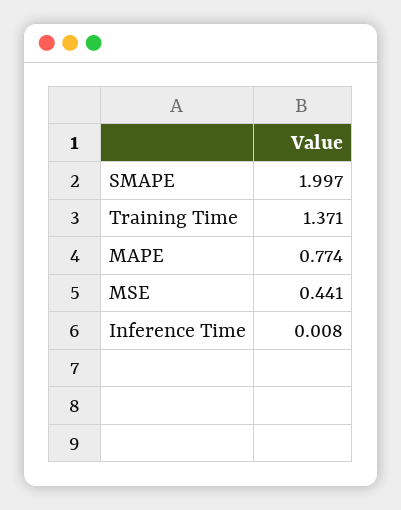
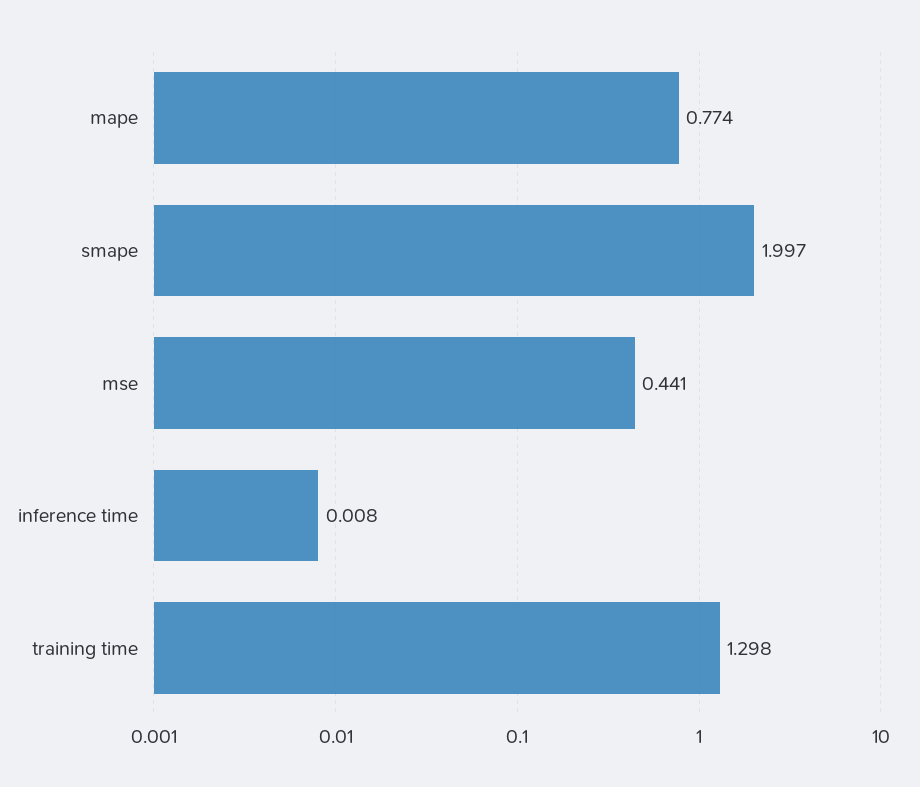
Training Time: 1.371 -> 1.298

